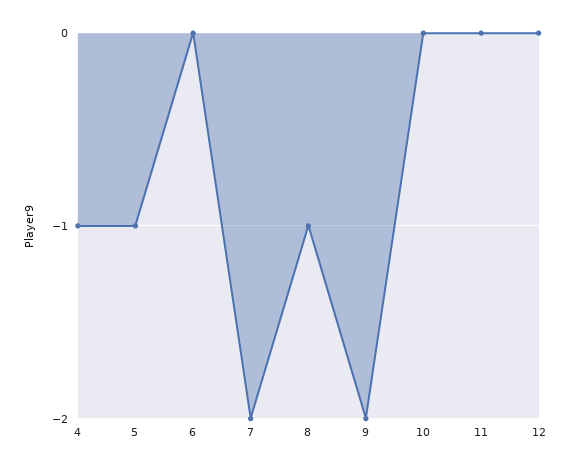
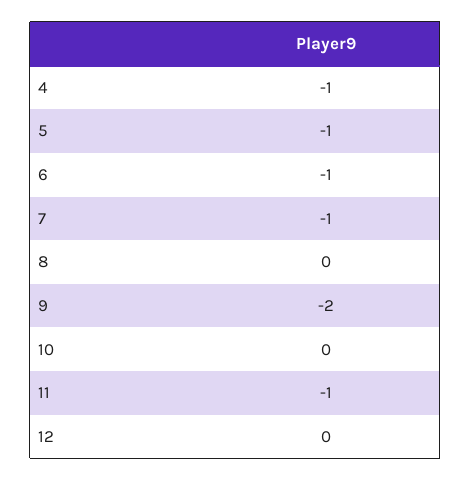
6: 0 -> -1
7: -2 -> -1
8: -1 -> 0
11: 0 -> -1

